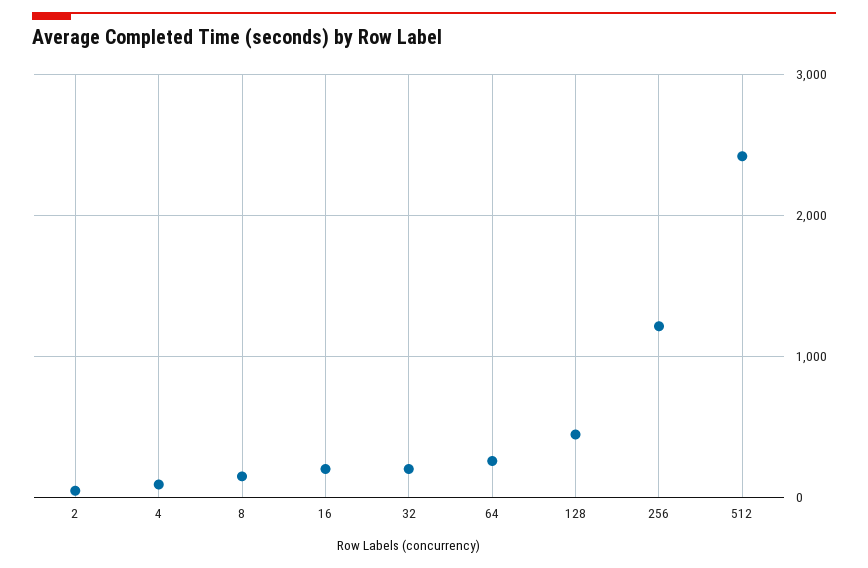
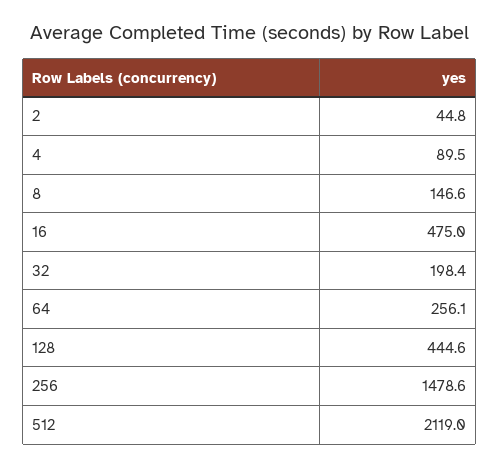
16: 200 -> 475
256: 1200 -> 1478.6
512: 2400 -> 2119

